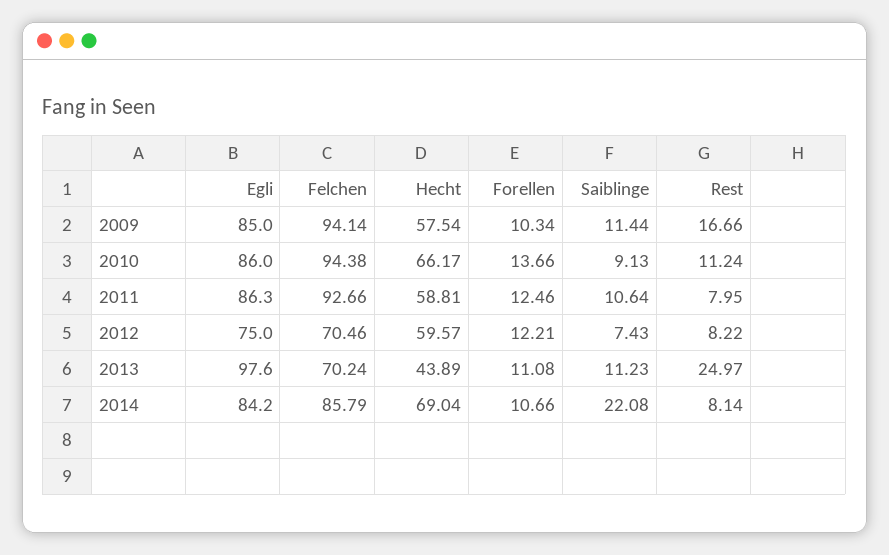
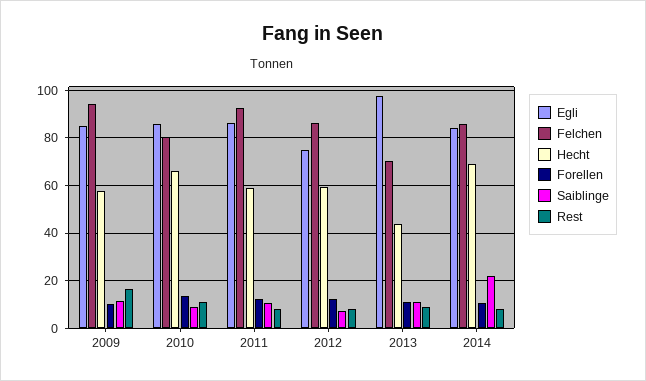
Felchen, 2010: 94.38 -> 80
Felchen, 2012: 70.46 -> 85
Rest, 2013: 24.97 -> 10

